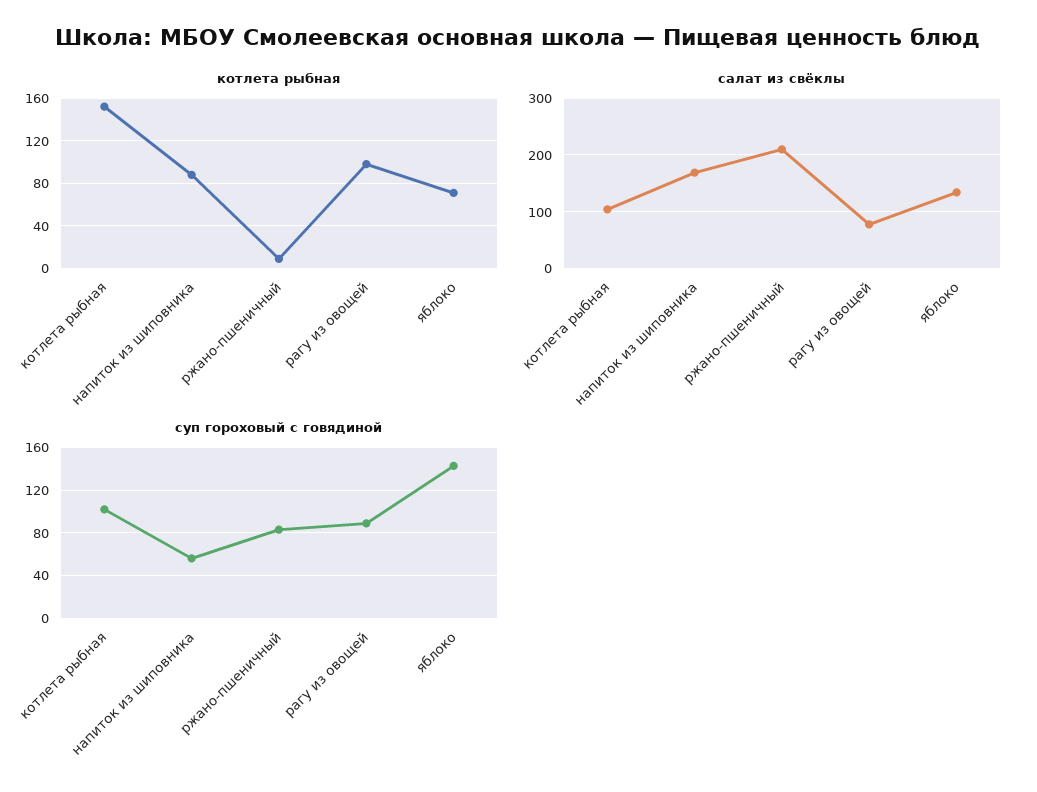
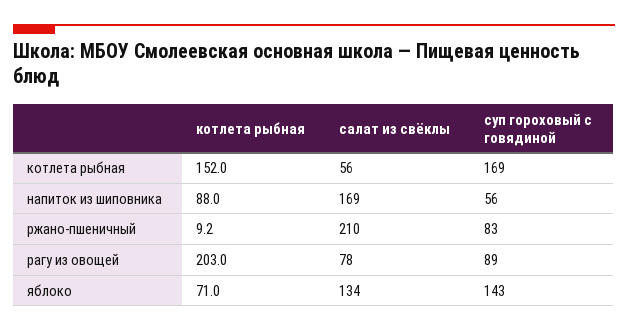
котлета рыбная, рагу из овощей: 100 -> 203
салат из свёклы, котлета рыбная: 100 -> 56
суп гороховый с говядиной, котлета рыбная: 100 -> 169

